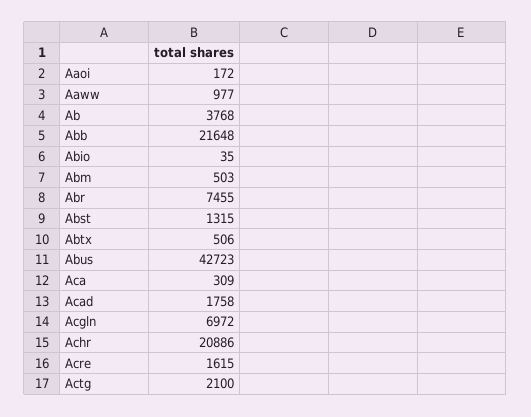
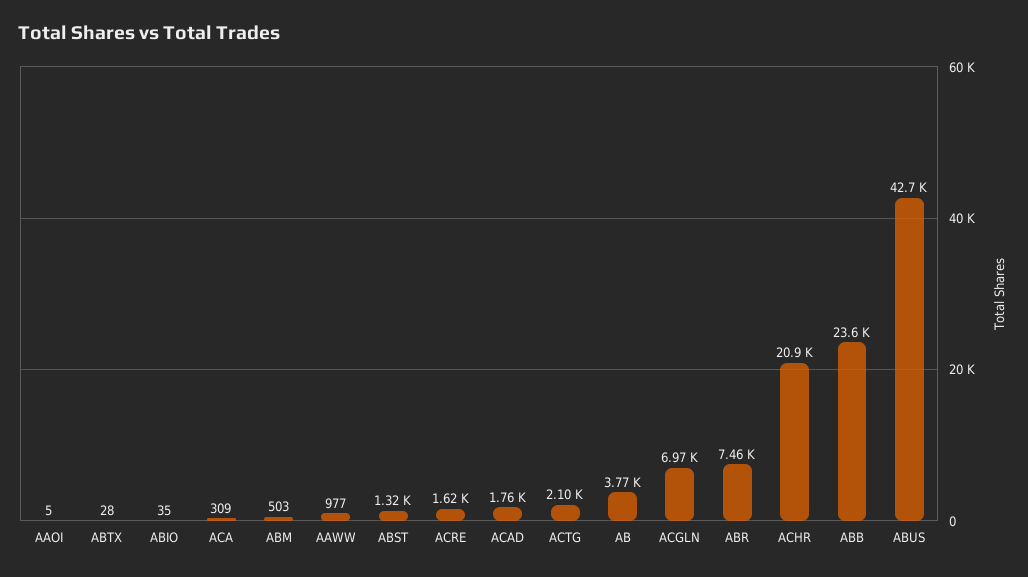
Aaoi: 172 -> 5
Abb: 21648 -> 23600
Abtx: 506 -> 28

